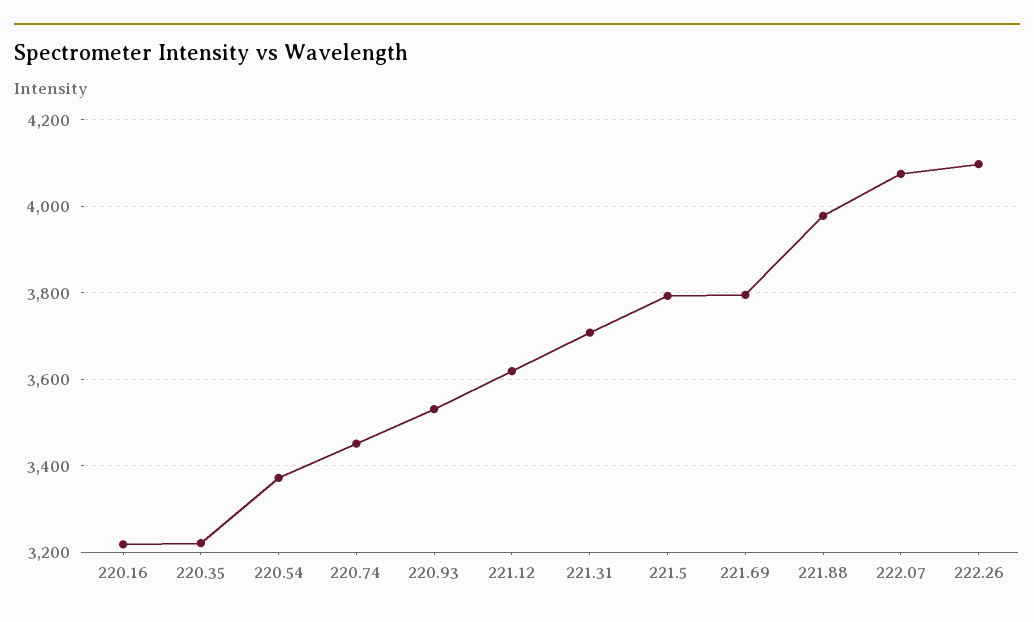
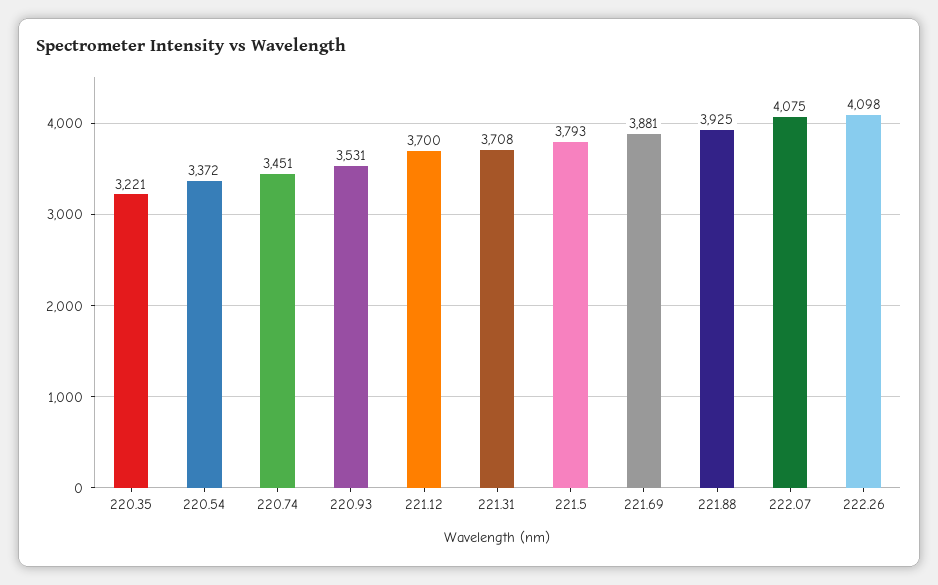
220.16: 3220 -> none
221.12: 3620 -> 3700
221.69: 3800 -> 3881
221.88: 3980 -> 3925

